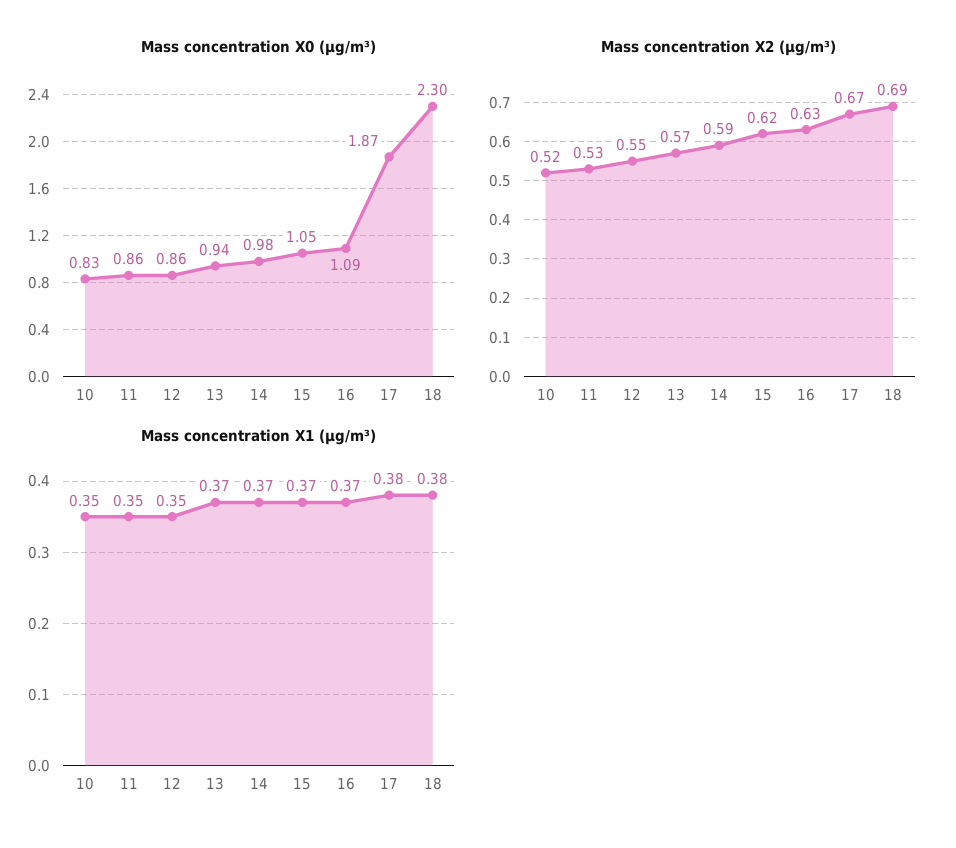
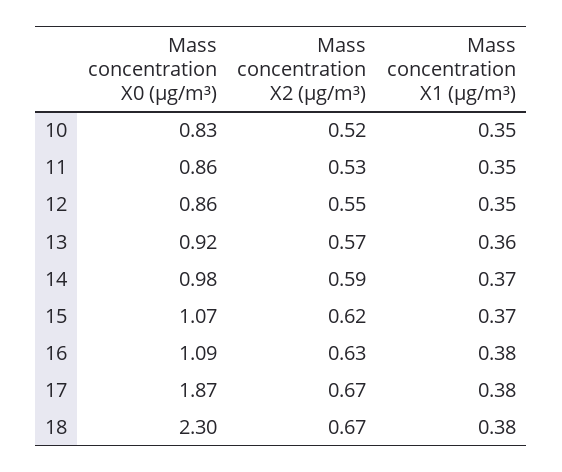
Mass concentration X0 (μg/m³), 13: 0.94 -> 0.92
Mass concentration X0 (μg/m³), 15: 1.05 -> 1.07
Mass concentration X2 (μg/m³), 18: 0.69 -> 0.67
Mass concentration X1 (μg/m³), 13: 0.37 -> 0.36
Mass concentration X1 (μg/m³), 16: 0.37 -> 0.38

